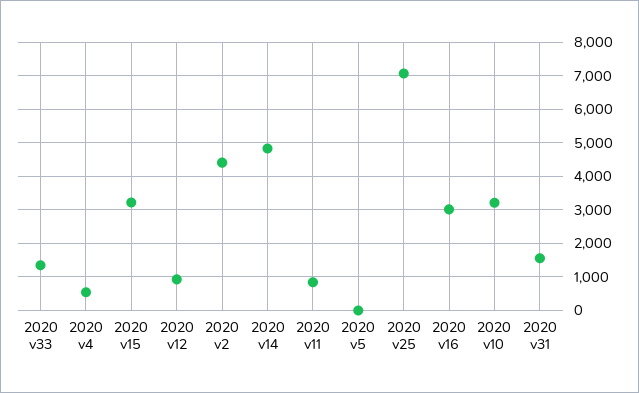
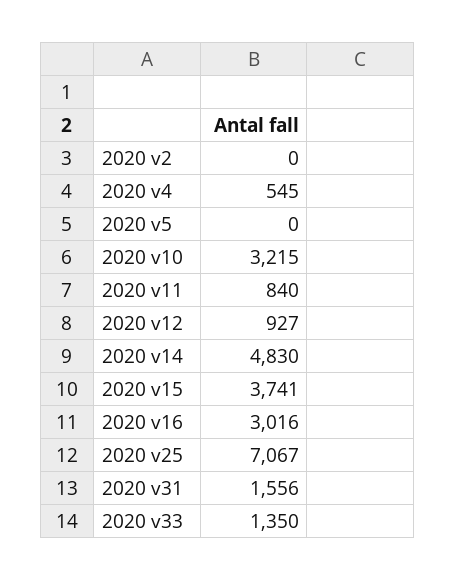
2020 v15: 3200 -> 3741
2020 v2: 4400 -> 0

